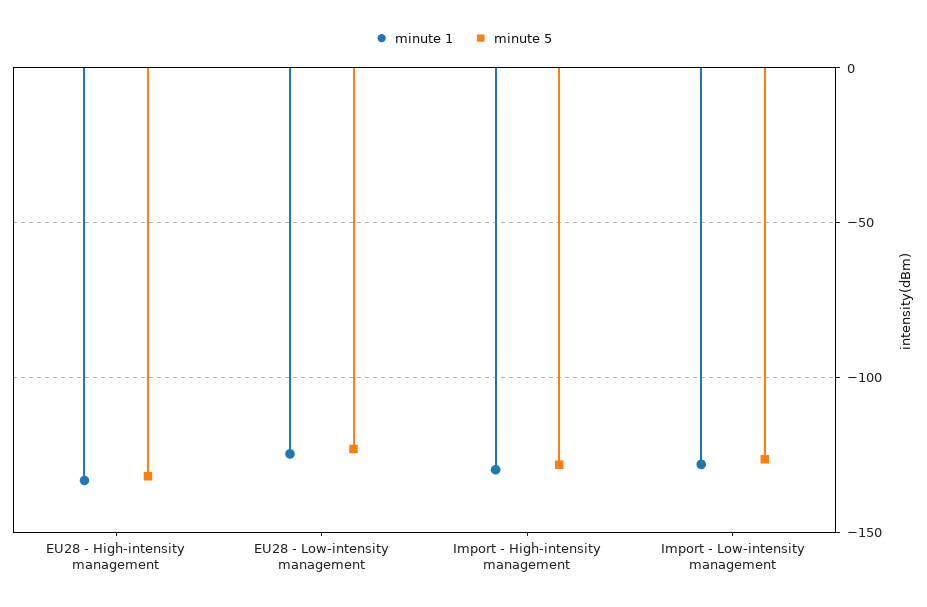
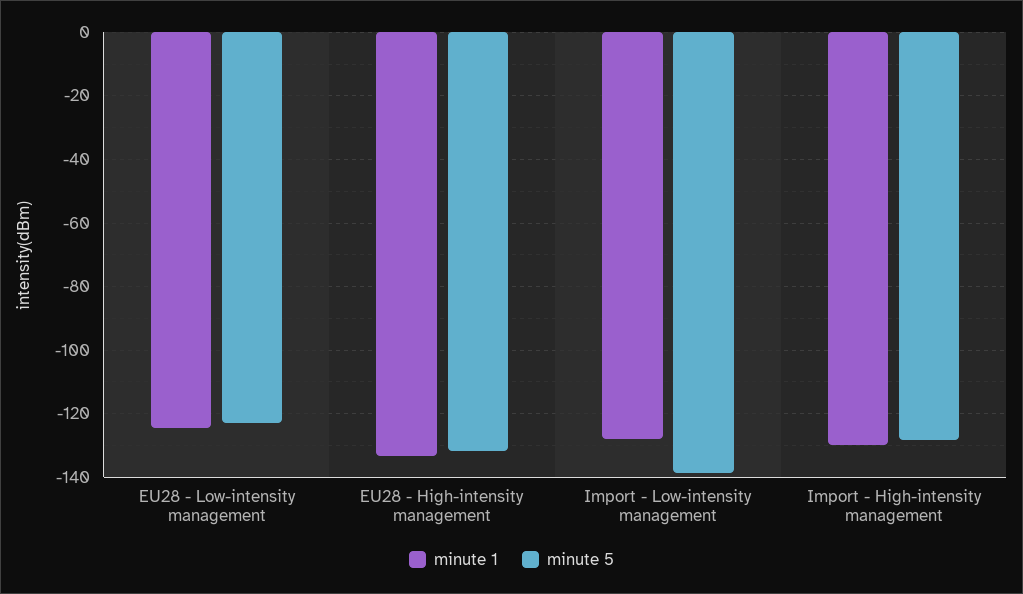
minute 5, Import - Low-intensity management: -125 -> -138

